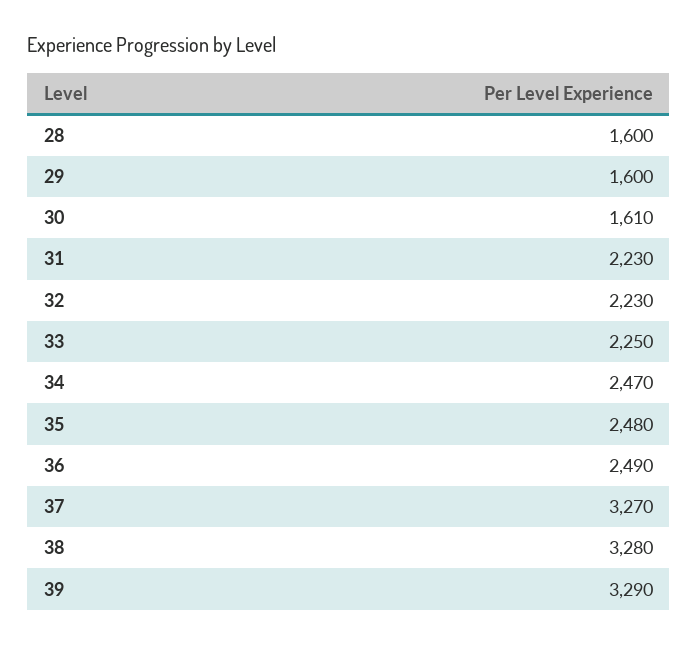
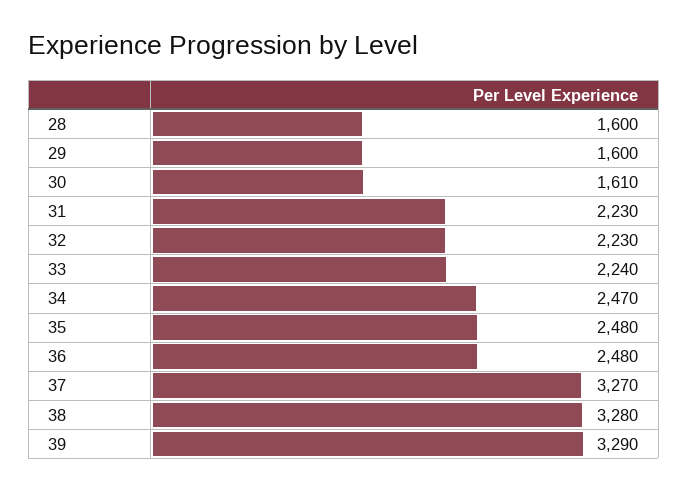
33: 2250 -> 2240
36: 2490 -> 2480

